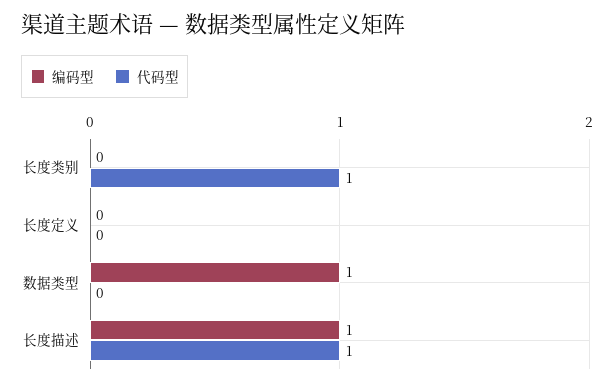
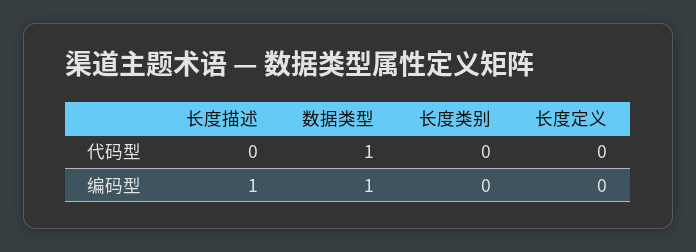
代码型, 长度类别: 1 -> 0
代码型, 数据类型: 0 -> 1
代码型, 长度描述: 1 -> 0

